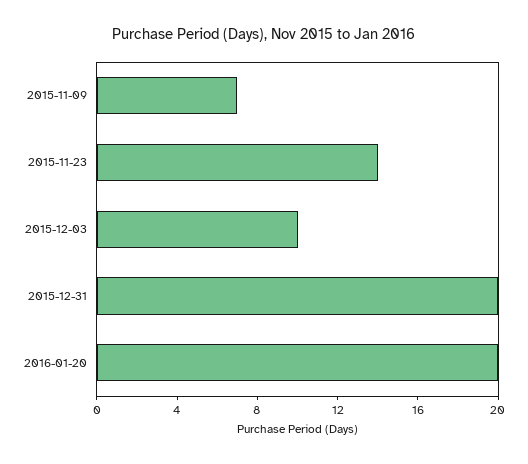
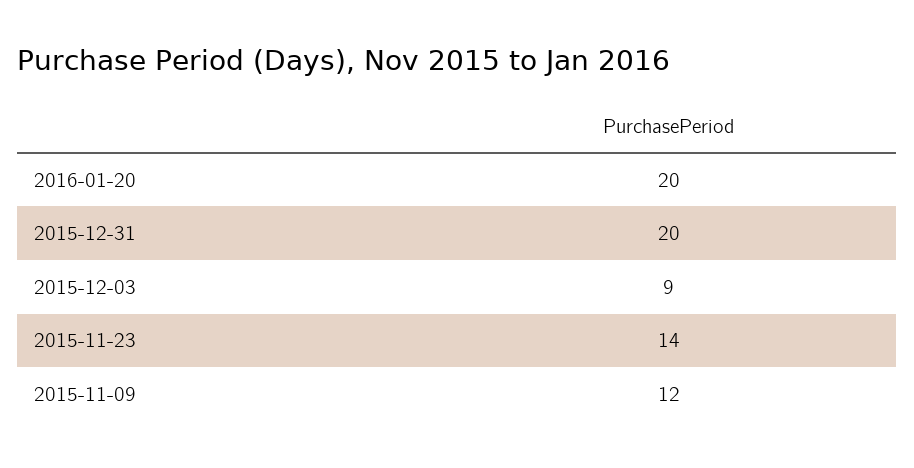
2015-11-09: 7 -> 12
2015-12-03: 10 -> 9

